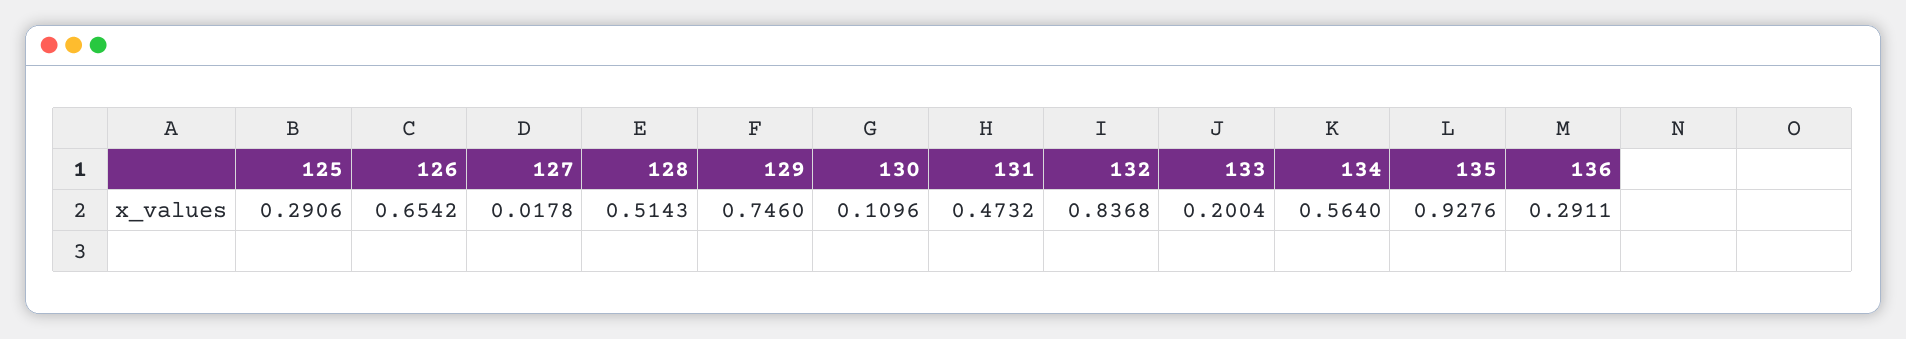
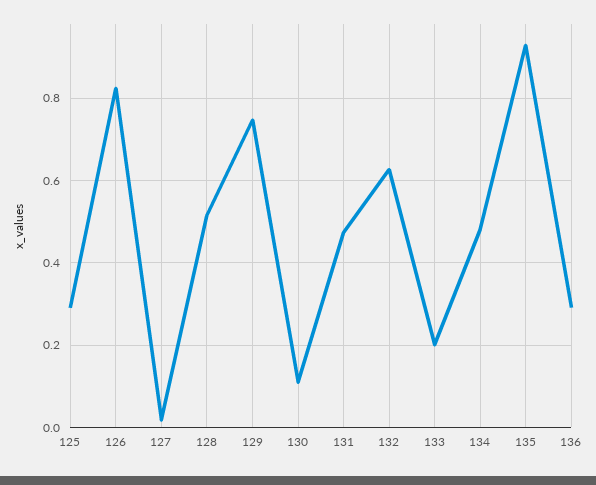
126: 0.6542 -> 0.82
132: 0.8368 -> 0.62
134: 0.564 -> 0.48

